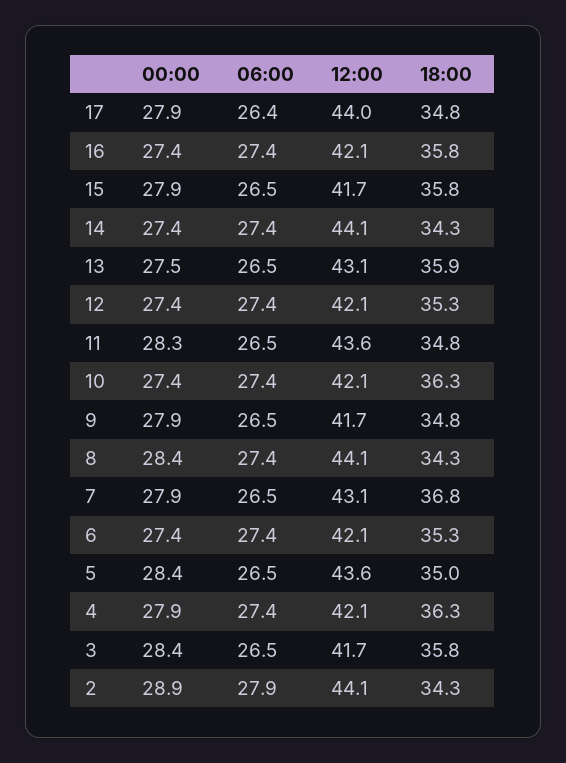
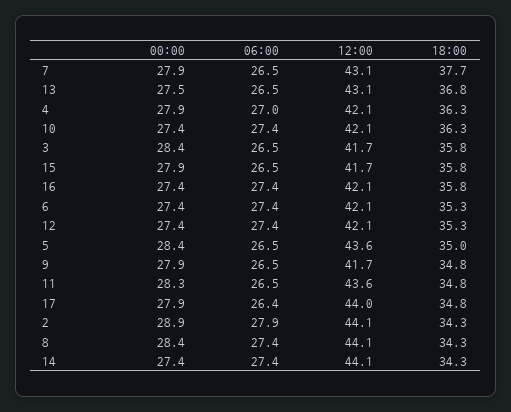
18:00, 13: 35.9 -> 36.8
18:00, 7: 36.8 -> 37.7
06:00, 4: 27.4 -> 27

